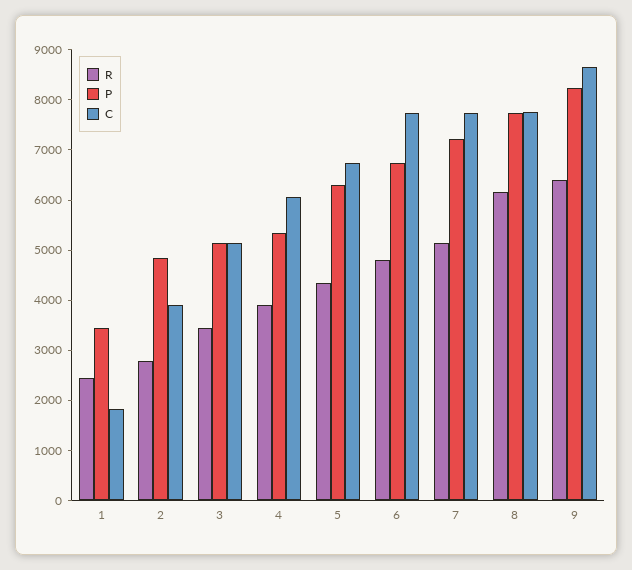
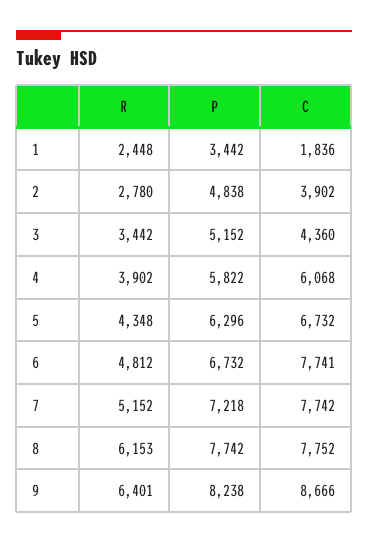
C, 3: 5200 -> 4360
P, 4: 5400 -> 5822

